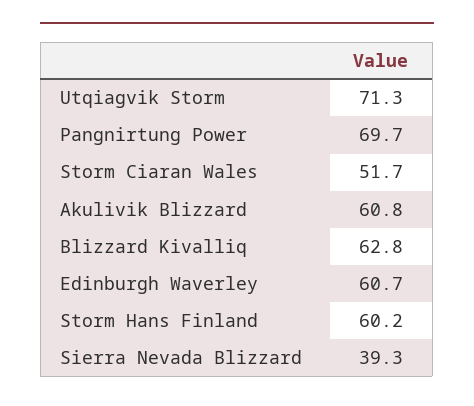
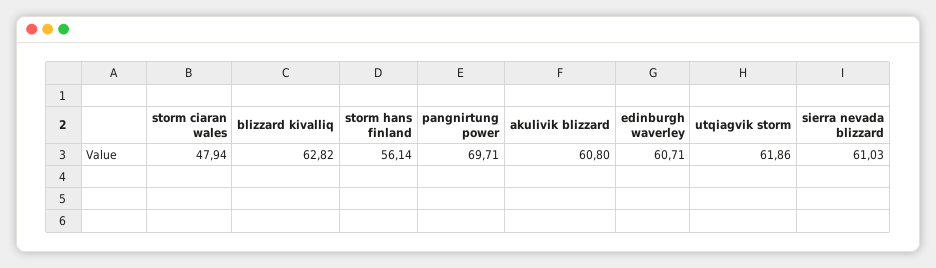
Utqiagvik Storm: 71.3 -> 61.86
Storm Ciaran Wales: 51.7 -> 47.94
Storm Hans Finland: 60.2 -> 56.14
Sierra Nevada Blizzard: 39.3 -> 61.03

